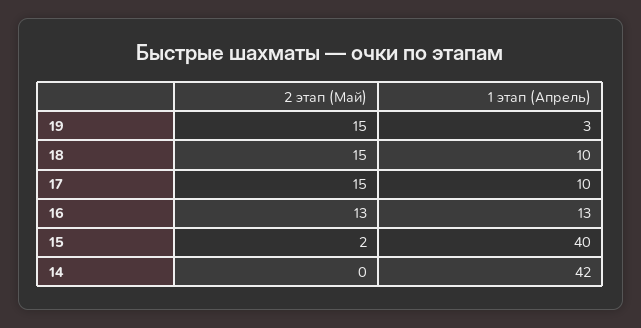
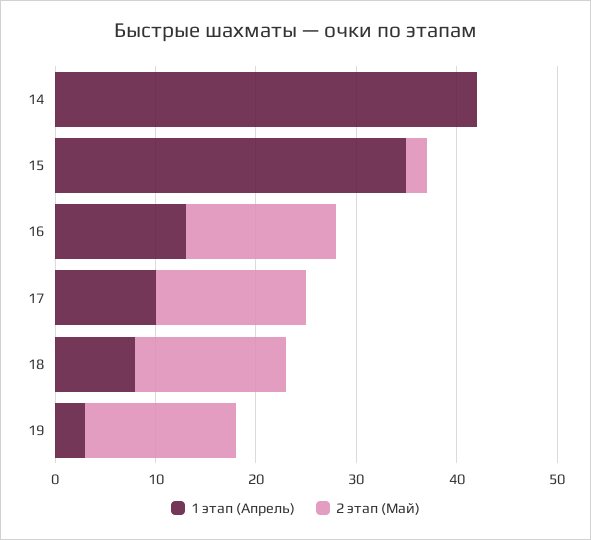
1 этап (Апрель), 18: 10 -> 8
2 этап (Май), 16: 13 -> 15
1 этап (Апрель), 15: 40 -> 35

